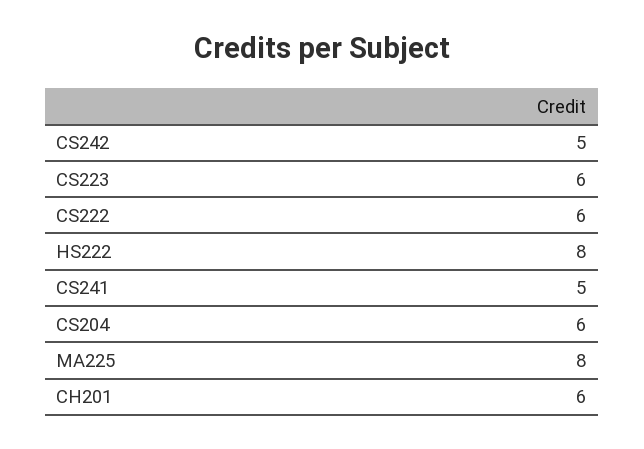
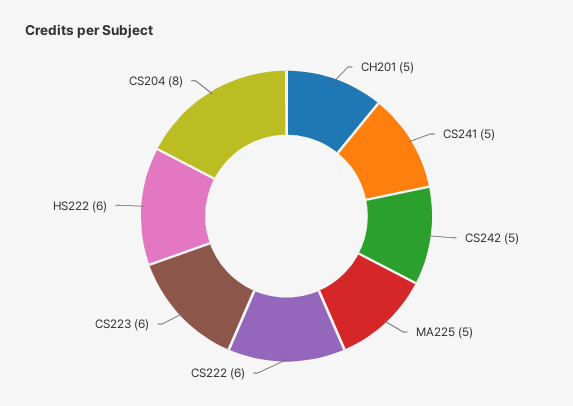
HS222: 8 -> 6
CS204: 6 -> 8
MA225: 8 -> 5
CH201: 6 -> 5

